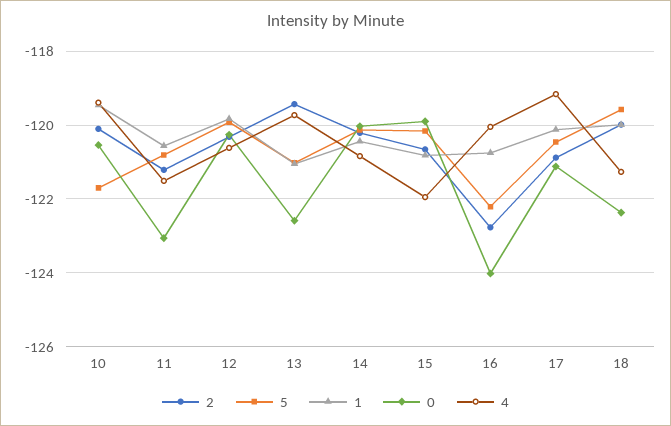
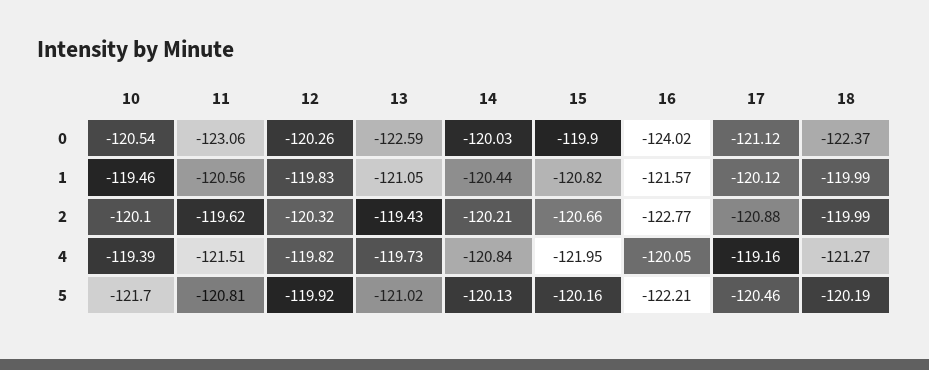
2, 11: -121.2 -> -119.62
4, 12: -120.6 -> -119.82
1, 16: -120.8 -> -121.57
5, 18: -119.6 -> -120.19

